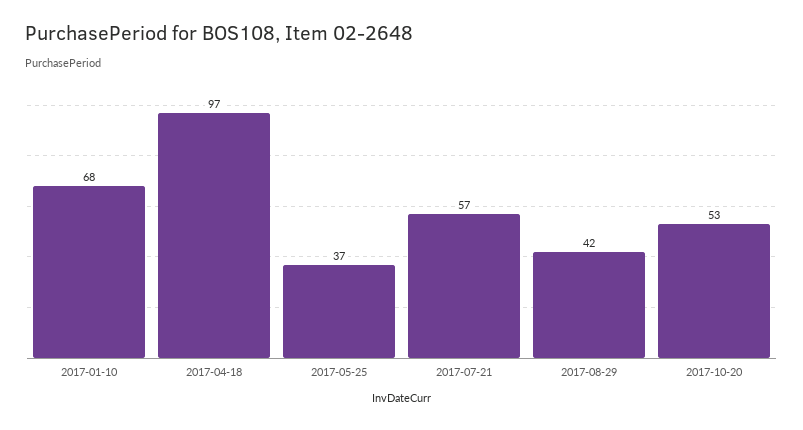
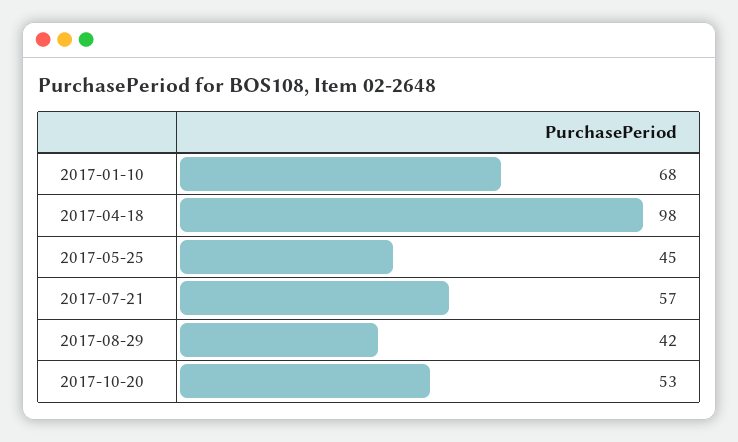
2017-04-18: 97 -> 98
2017-05-25: 37 -> 45

